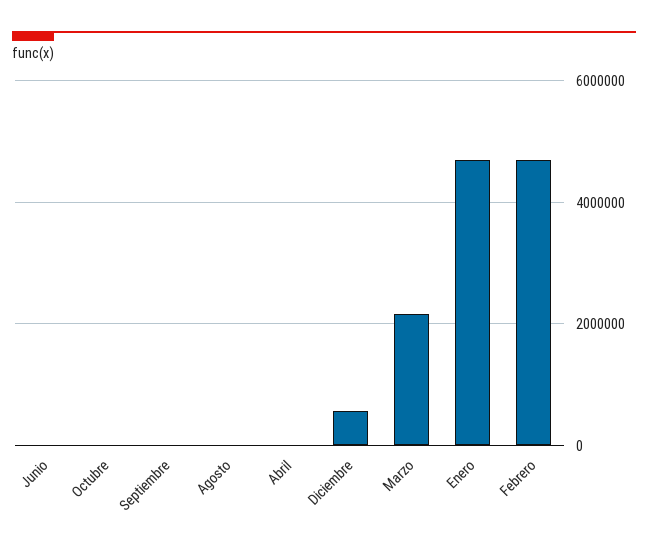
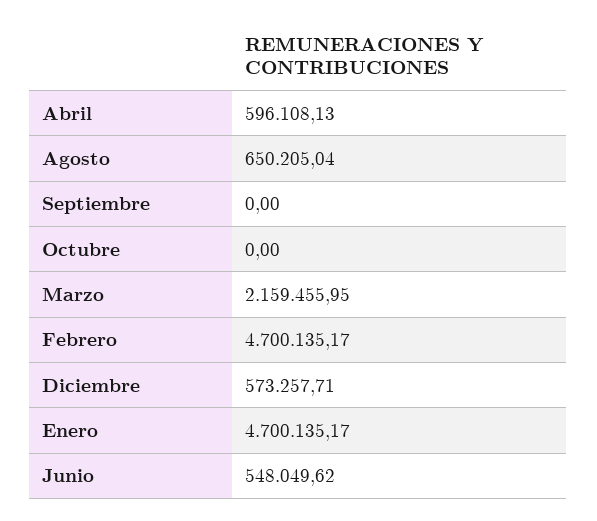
Junio: 0 -> 548049.62
Agosto: 0 -> 650205.04
Abril: 0 -> 596108.13

